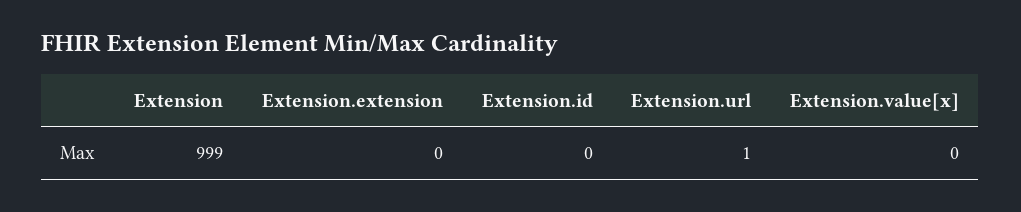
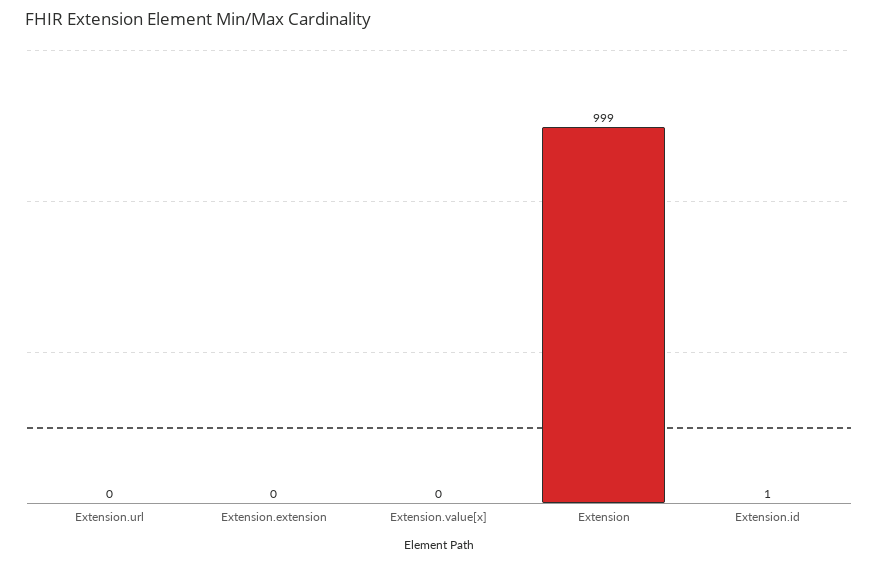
Extension.id: 0 -> 1
Extension.url: 1 -> 0

